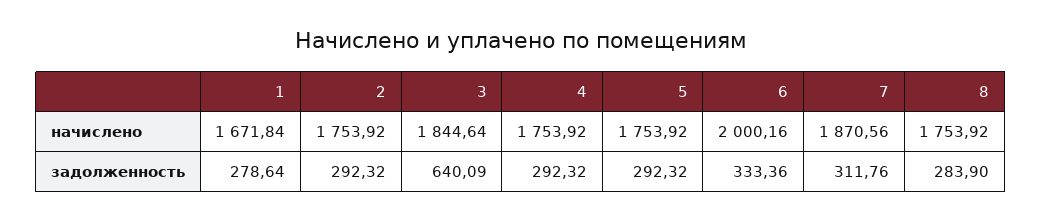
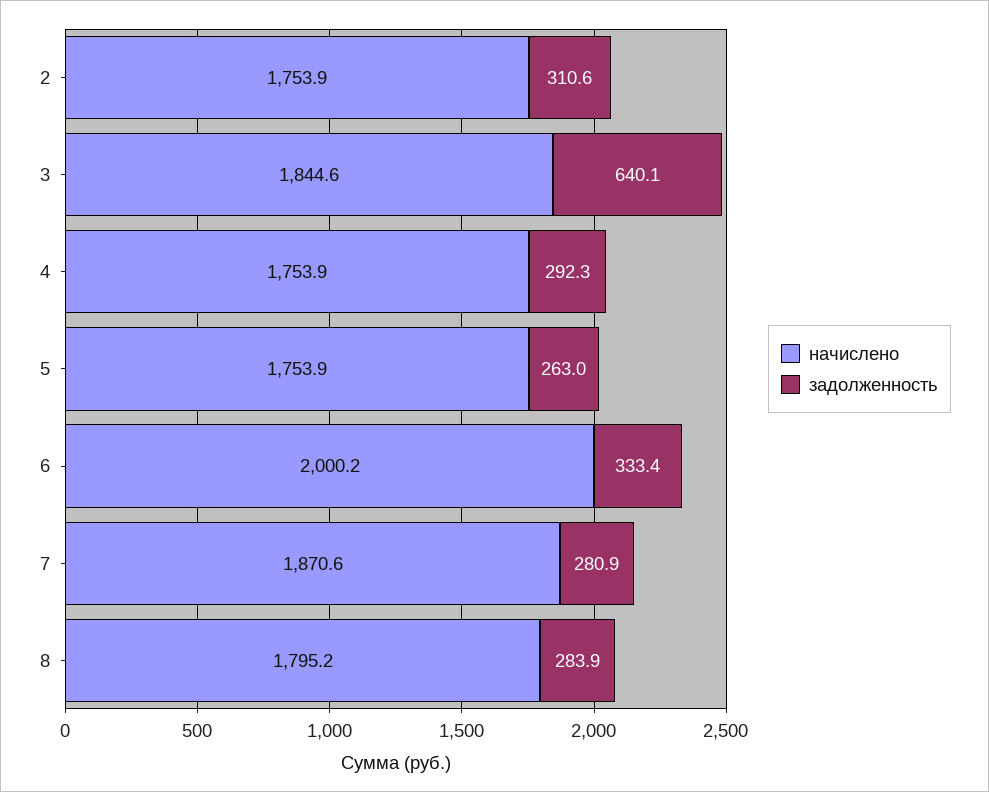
начислено, 1: 1671.84 -> none
начислено, 8: 1753.92 -> 1795.2
задолженность, 1: 278.64 -> none
задолженность, 2: 292.32 -> 310.6
задолженность, 5: 292.32 -> 263
задолженность, 7: 311.76 -> 280.9

